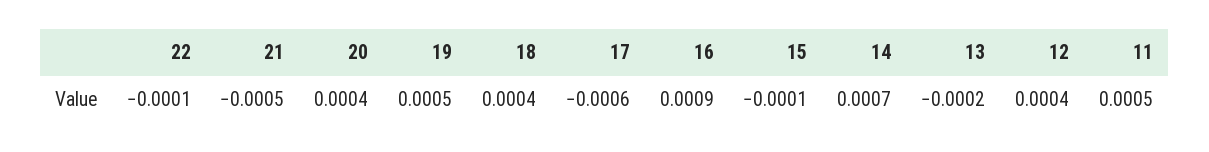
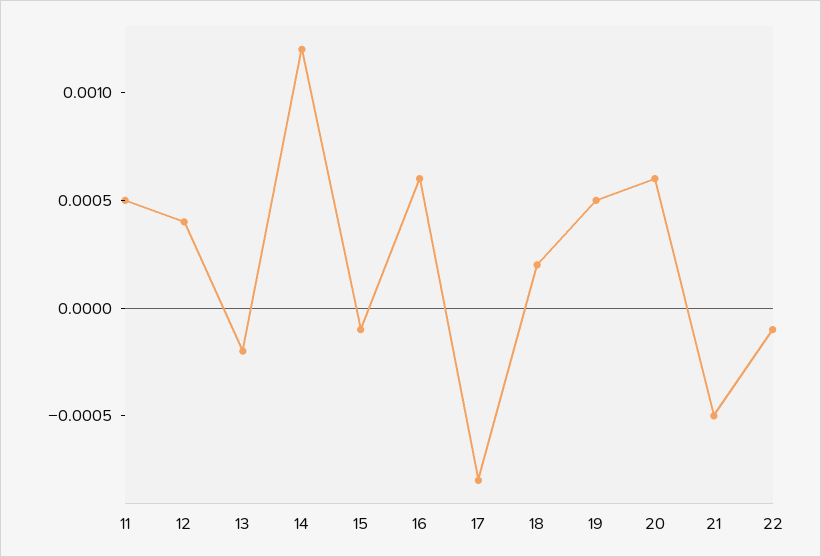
20: 0.0004 -> 0.0006
18: 0.0004 -> 0.0002
17: -0.0006 -> -0.0008
16: 0.0009 -> 0.0006
14: 0.0007 -> 0.0012

